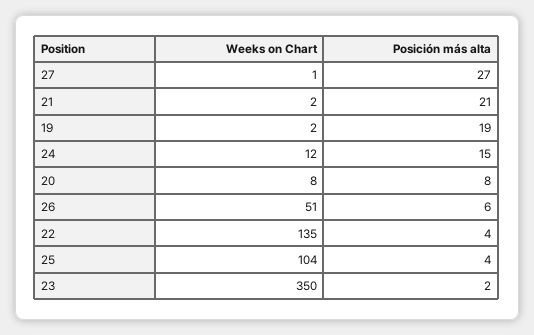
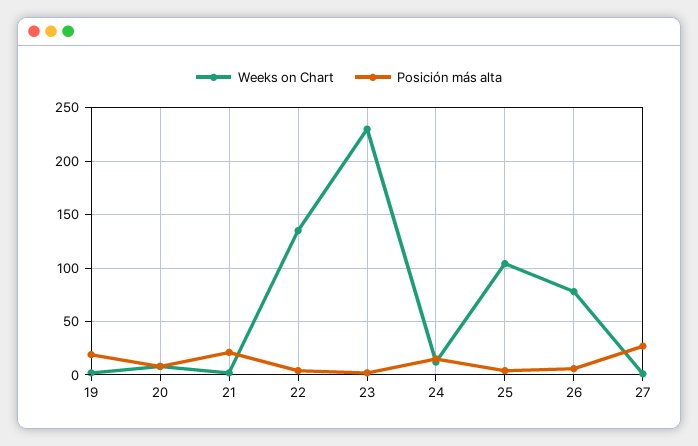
Weeks on Chart, 26: 51 -> 80
Weeks on Chart, 23: 350 -> 230

